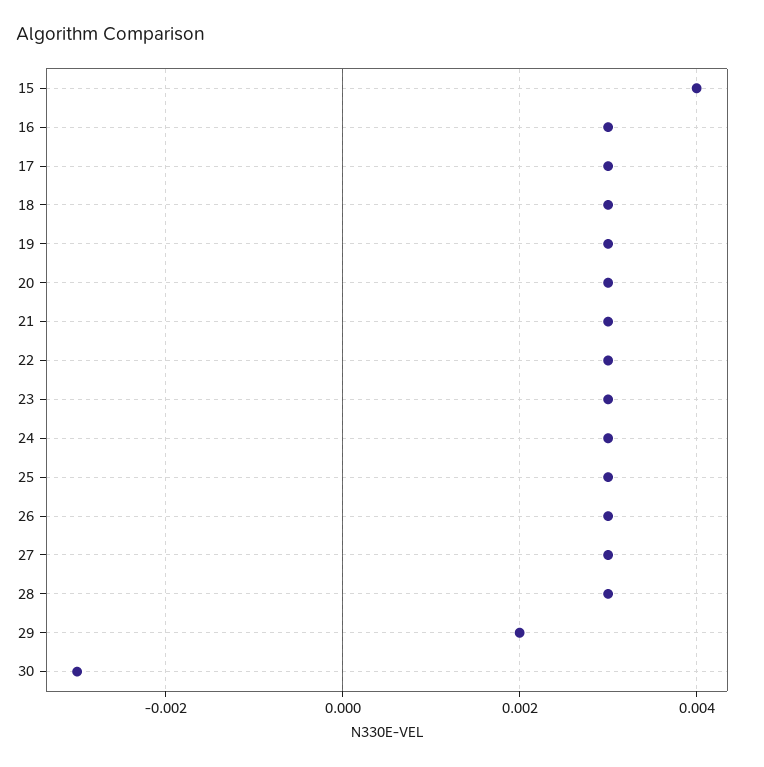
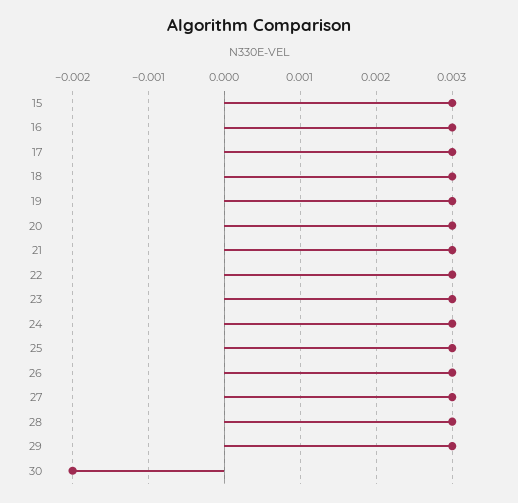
15: 0.004 -> 0.003
29: 0.002 -> 0.003
30: -0.003 -> -0.002

